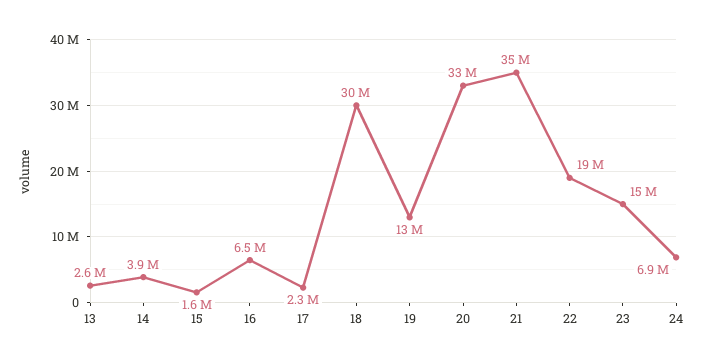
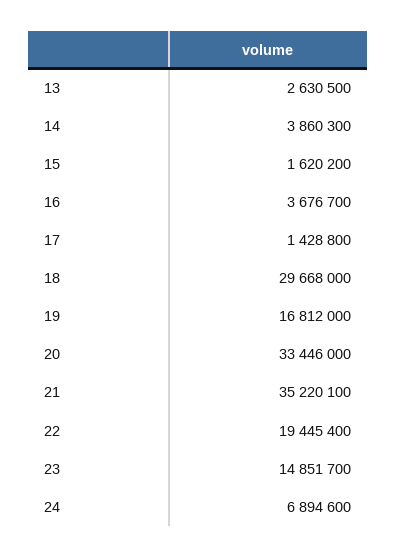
16: 6500000 -> 3676700
17: 2300000 -> 1428800
19: 13000000 -> 16812000

